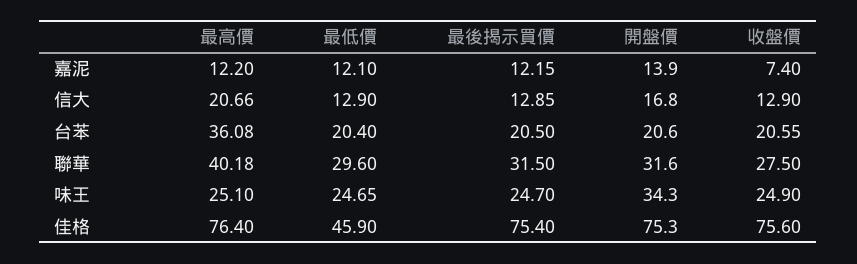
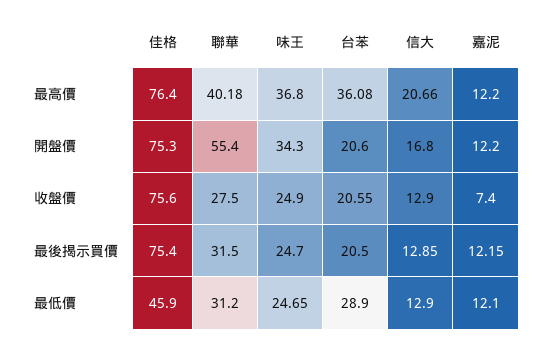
開盤價, 嘉泥: 13.9 -> 12.2
最低價, 台苯: 20.4 -> 28.9
最低價, 聯華: 29.6 -> 31.2
開盤價, 聯華: 31.6 -> 55.4
最高價, 味王: 25.1 -> 36.8

